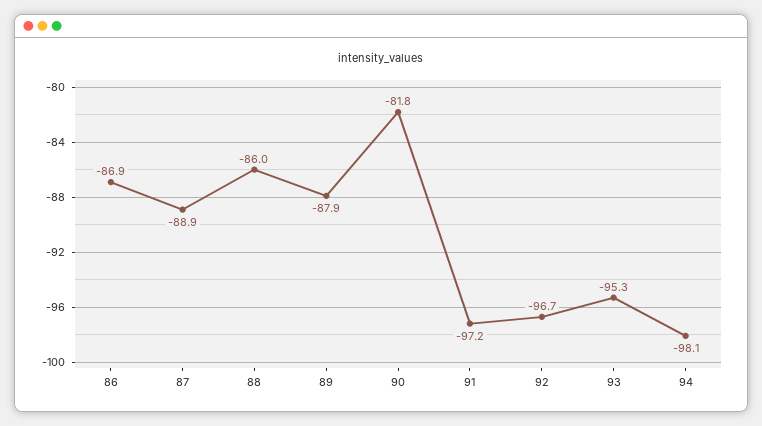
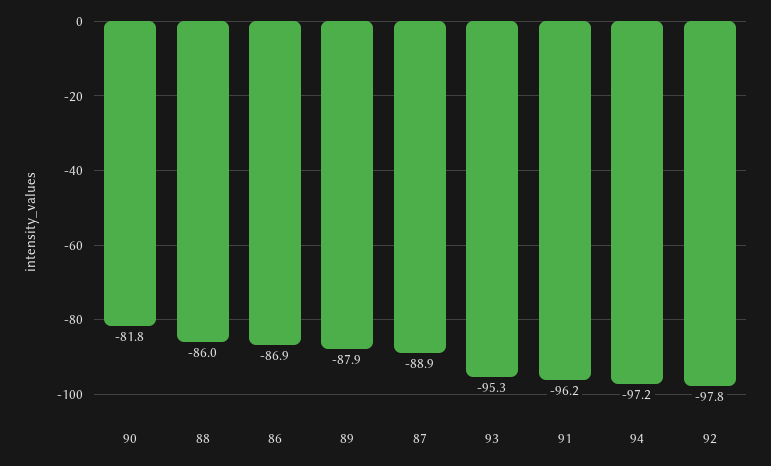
91: -97.2 -> -96.2
92: -96.7 -> -97.8
94: -98.1 -> -97.2

